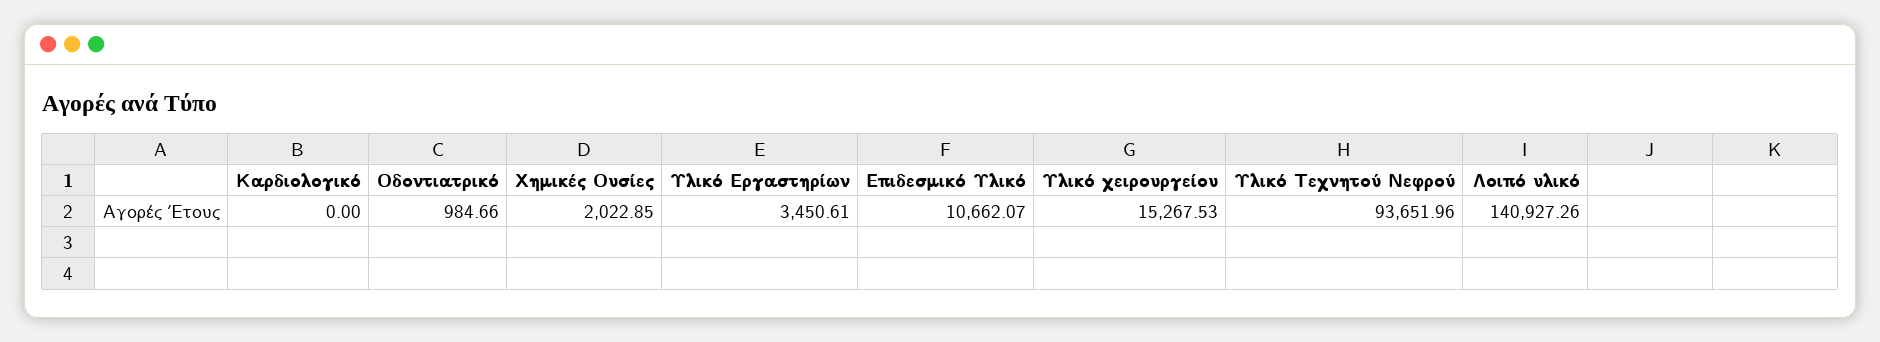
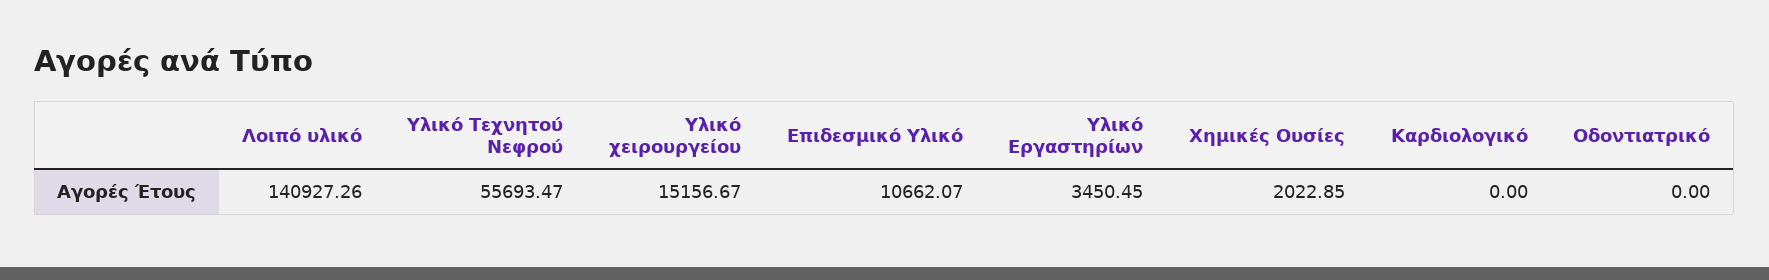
Οδοντιατρικό: 984.66 -> 0
Υλικό Εργαστηρίων: 3450.61 -> 3450.45
Υλικό χειρουργείου: 15267.53 -> 15156.67
Υλικό Τεχνητού Νεφρού: 93651.96 -> 55693.47

